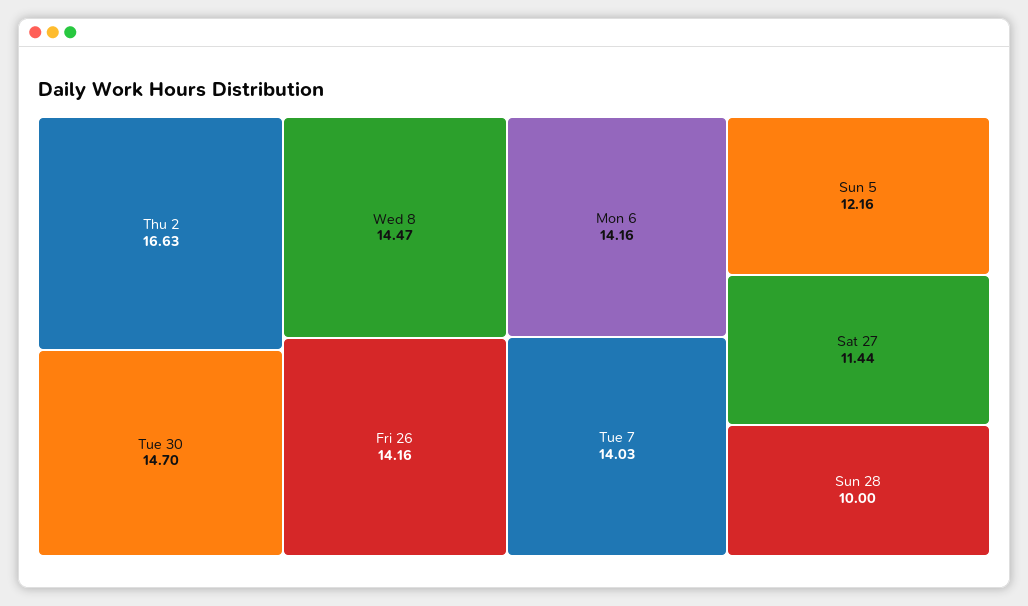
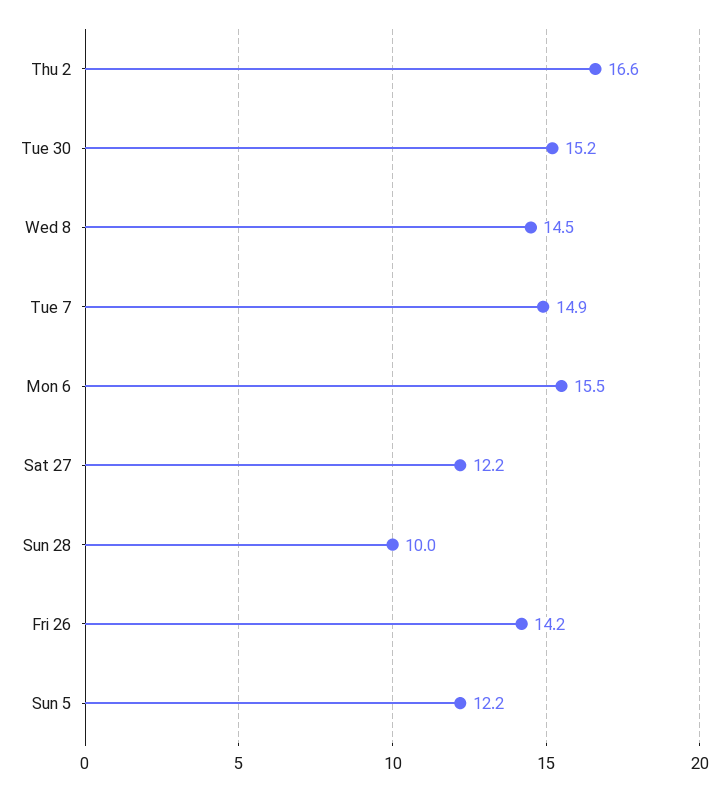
Tue 30: 14.7 -> 15.2
Mon 6: 14.16 -> 15.5
Tue 7: 14.03 -> 14.9
Sat 27: 11.44 -> 12.2

